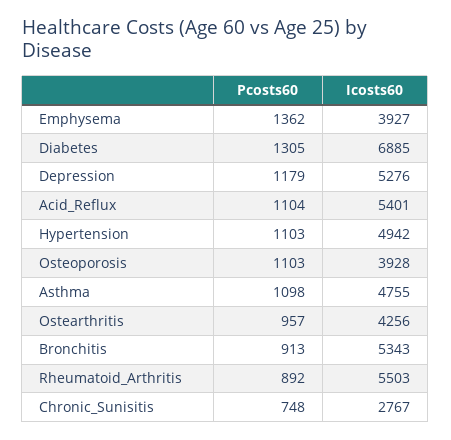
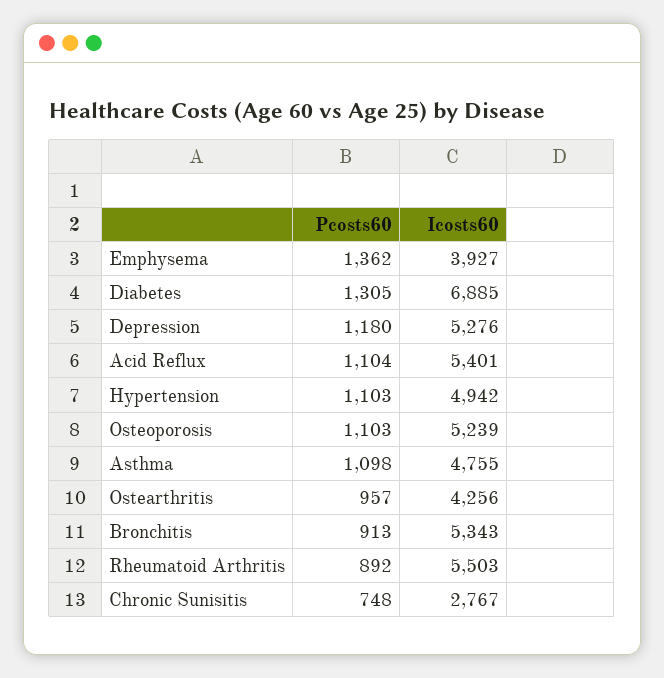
Pcosts60, Depression: 1179 -> 1180
Icosts60, Osteoporosis: 3928 -> 5239

